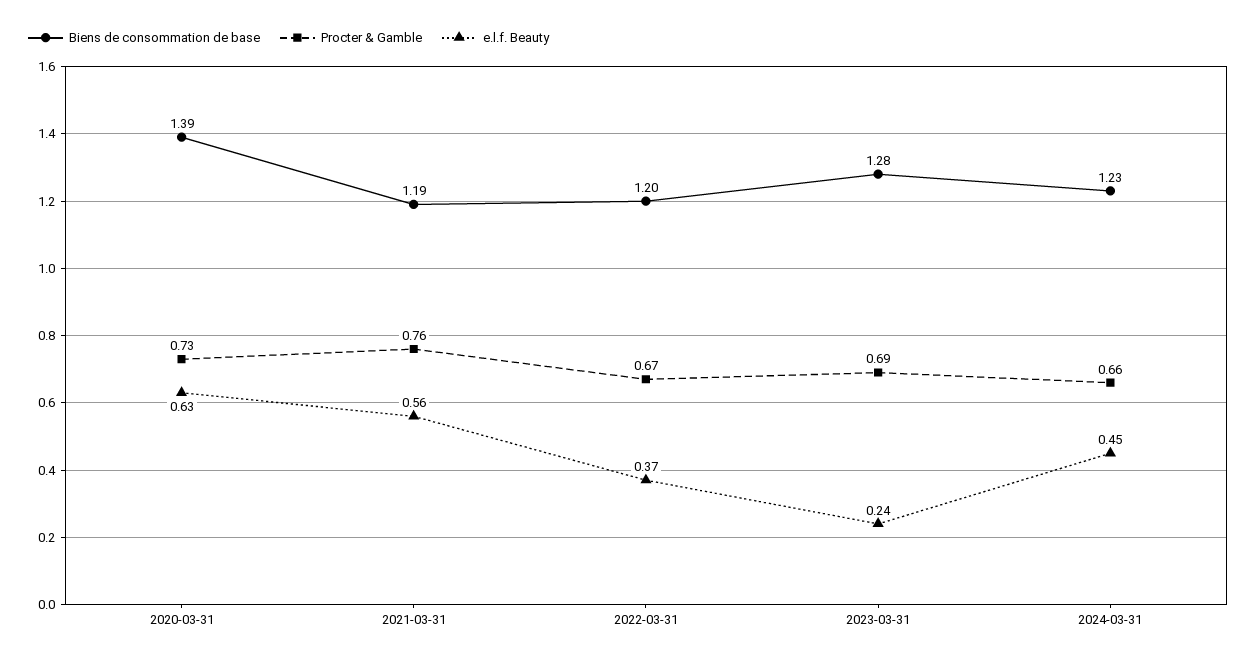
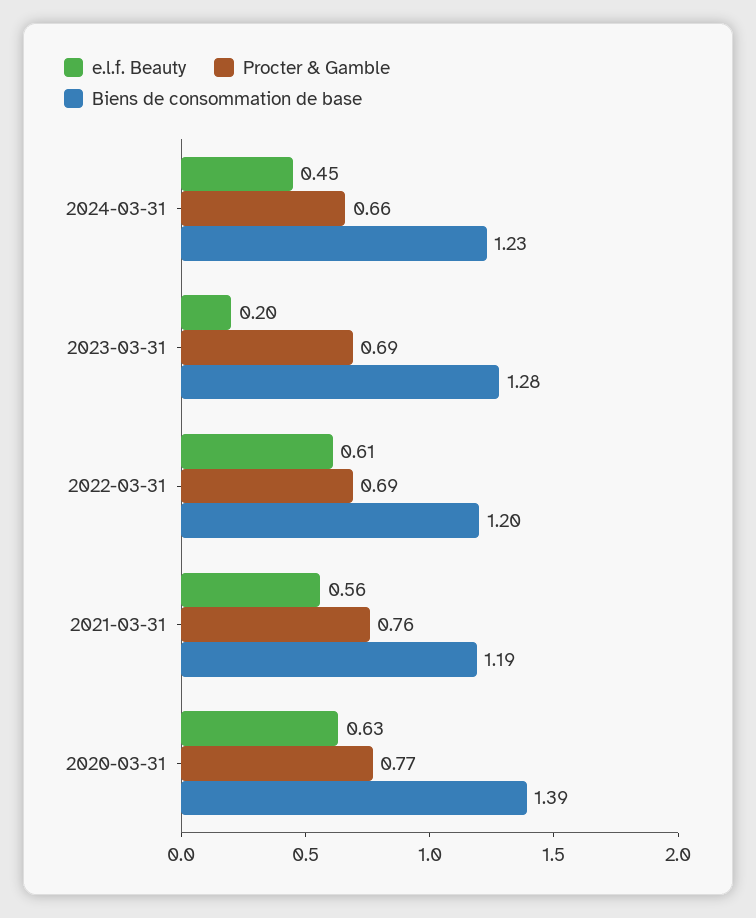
Procter & Gamble, 2020-03-31: 0.73 -> 0.77
Procter & Gamble, 2022-03-31: 0.67 -> 0.69
e.l.f. Beauty, 2022-03-31: 0.37 -> 0.61
e.l.f. Beauty, 2023-03-31: 0.24 -> 0.2

